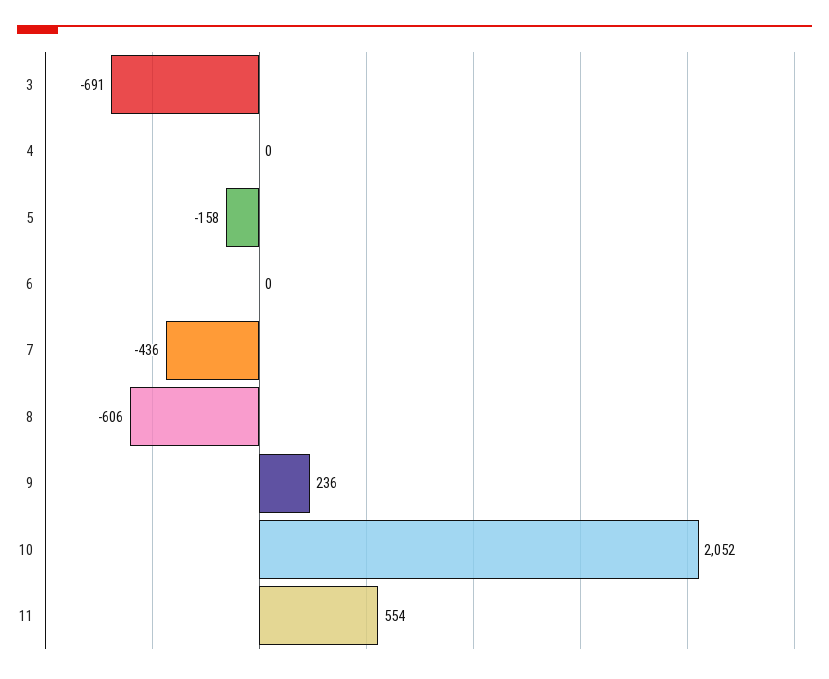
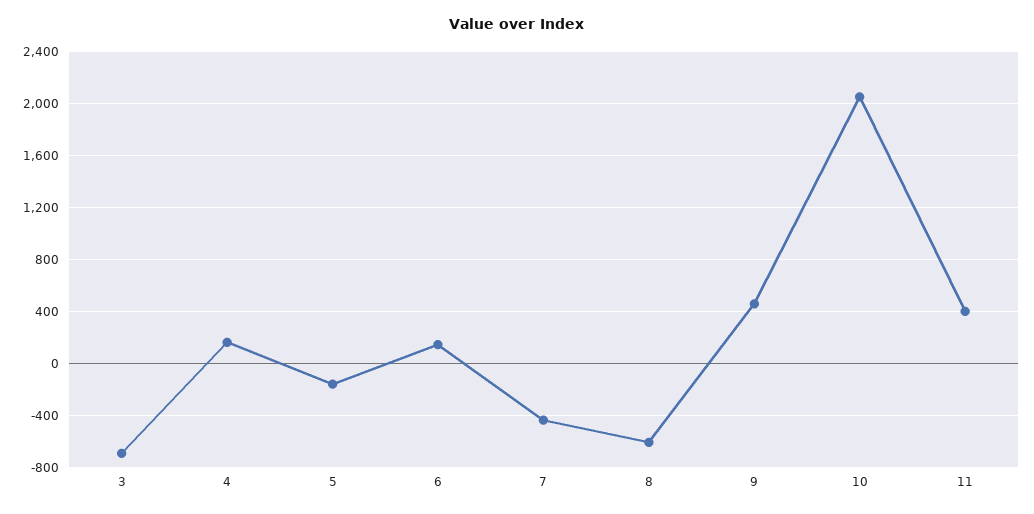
4: 0 -> 150
6: 0 -> 150
9: 236 -> 450
11: 554 -> 400

